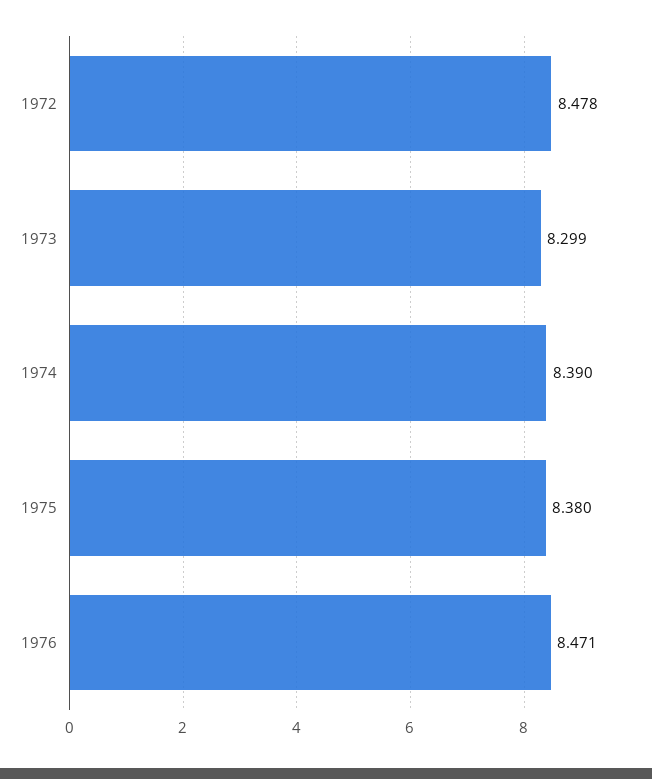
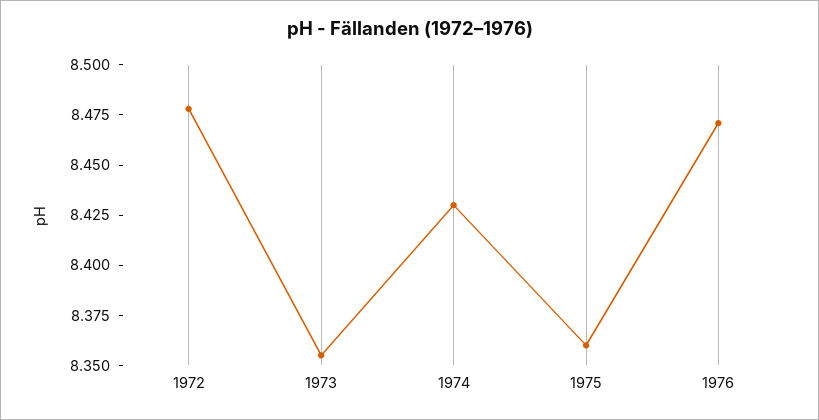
1973: 8.299 -> 8.355
1974: 8.39 -> 8.43
1975: 8.38 -> 8.36

